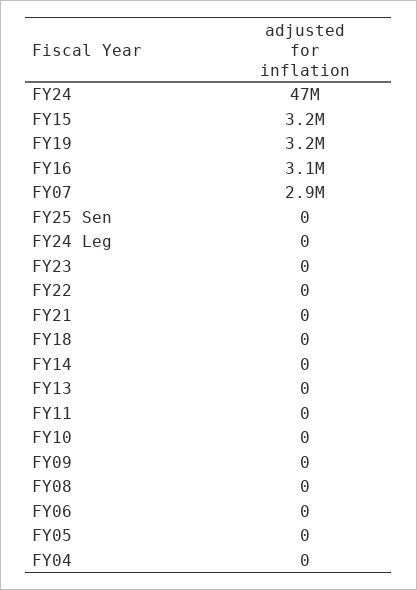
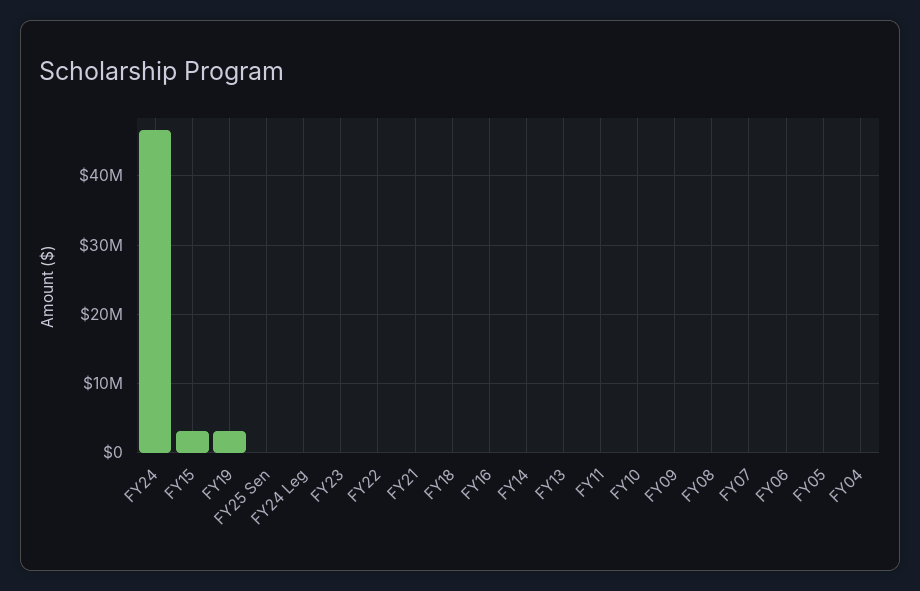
FY16: 3100000 -> 0
FY07: 2900000 -> 0

